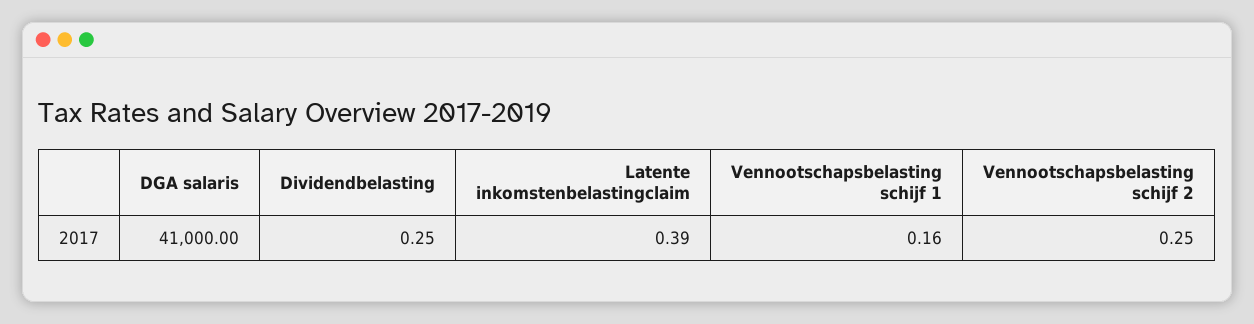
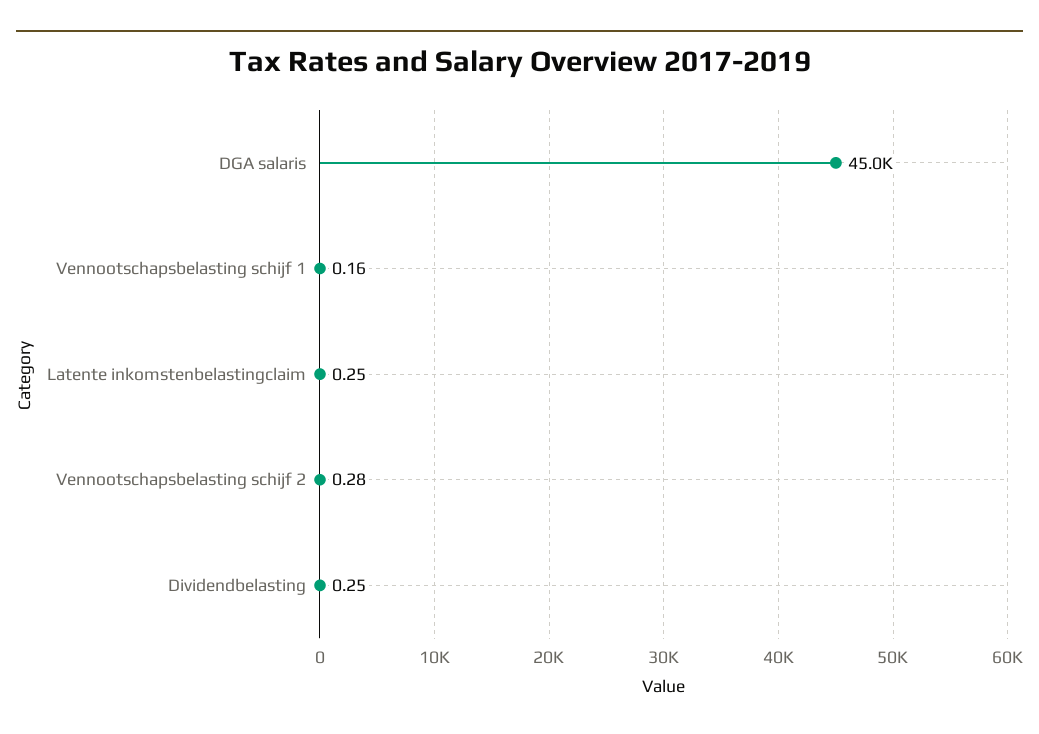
DGA salaris: 41000 -> 45000
Latente inkomstenbelastingclaim: 0.39 -> 0.25
Vennootschapsbelasting schijf 2: 0.25 -> 0.28

